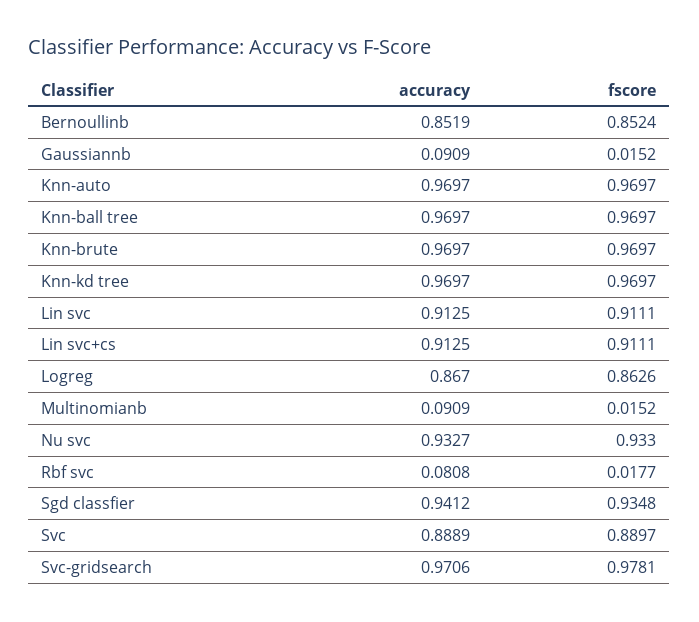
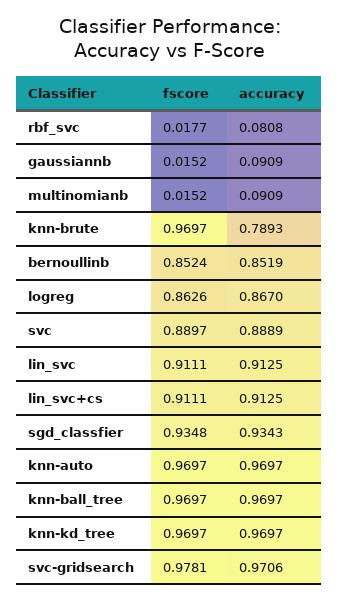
accuracy, Knn-brute: 0.9697 -> 0.7893
accuracy, Nu svc: 0.9327 -> none
fscore, Nu svc: 0.933 -> none
accuracy, Sgd classfier: 0.9412 -> 0.9343

